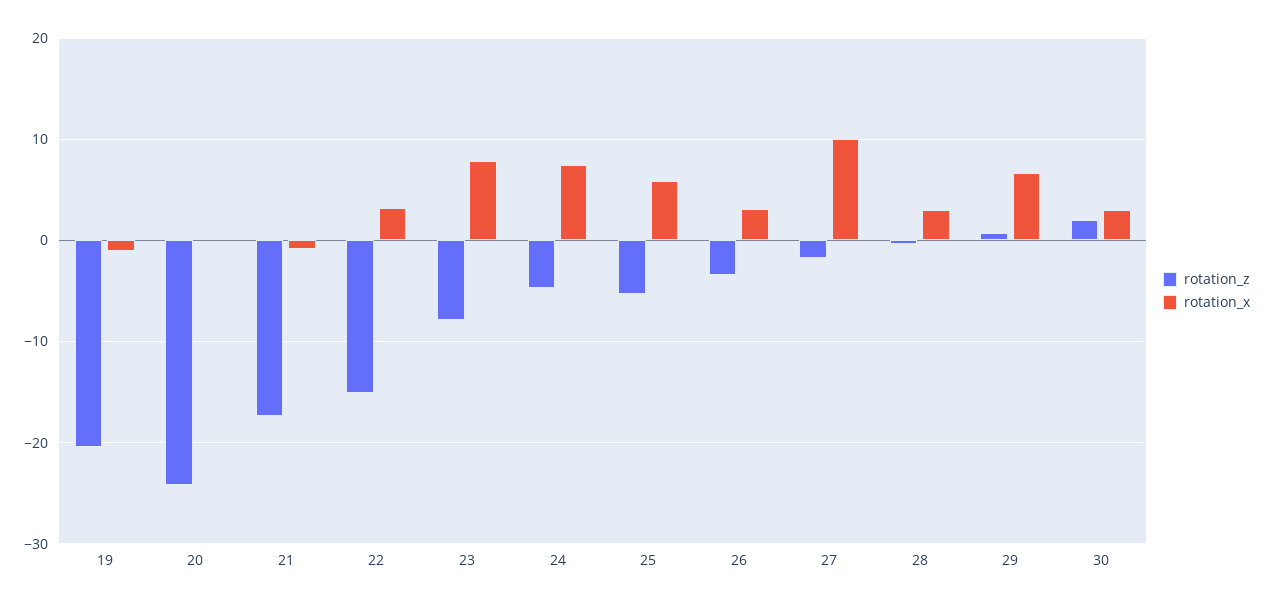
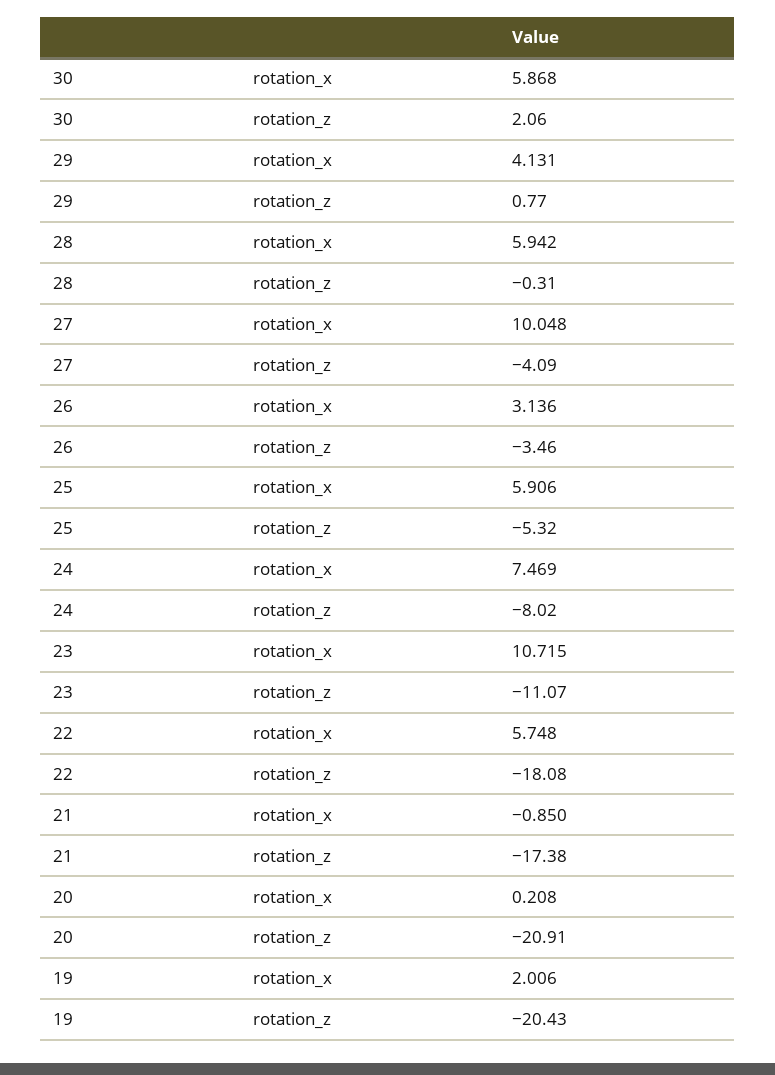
rotation_x, 19: -1 -> 2.006
rotation_z, 20: -24 -> -20.91
rotation_z, 22: -15 -> -18.08
rotation_x, 22: 3 -> 5.748
rotation_z, 23: -8 -> -11.07
rotation_x, 23: 8 -> 10.715
rotation_z, 24: -5 -> -8.02
rotation_z, 27: -2 -> -4.09
rotation_x, 28: 3 -> 5.942
rotation_x, 29: 7 -> 4.131
rotation_x, 30: 3 -> 5.868

